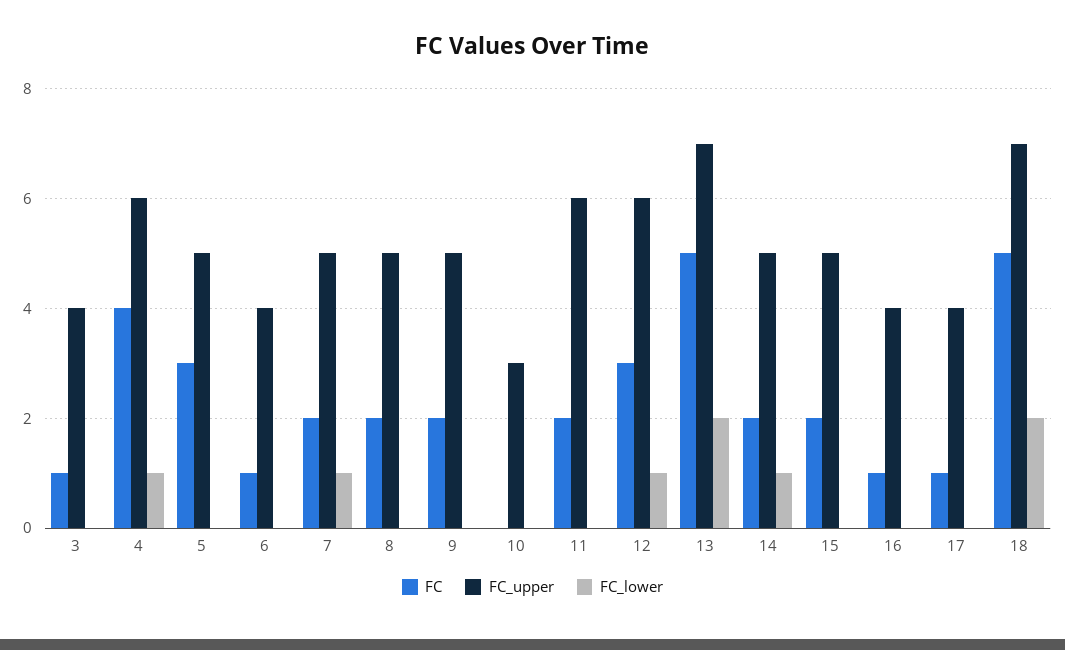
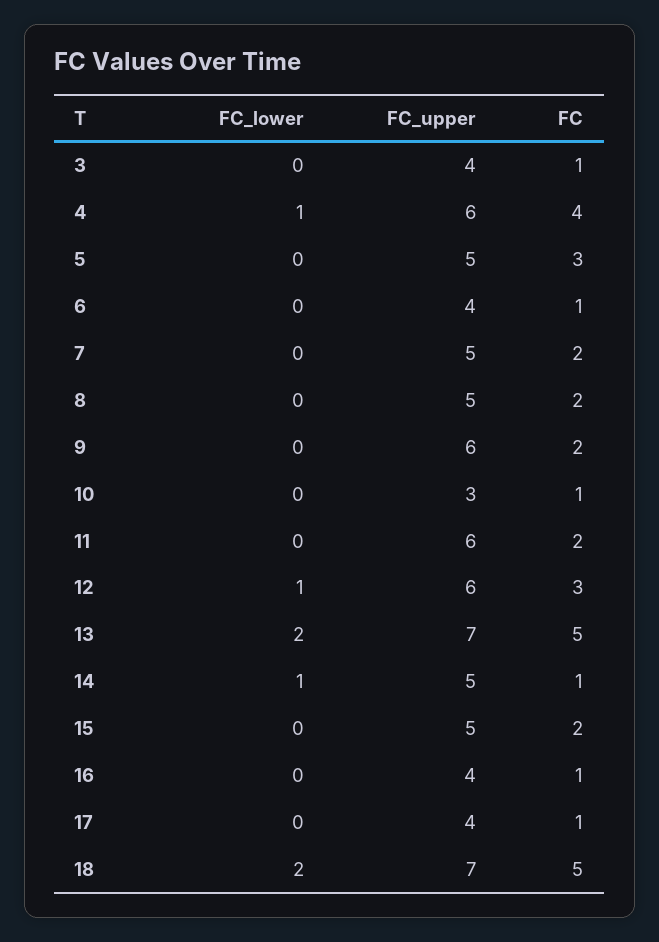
FC_lower, 7: 1 -> 0
FC_upper, 9: 5 -> 6
FC, 10: 0 -> 1
FC, 14: 2 -> 1

